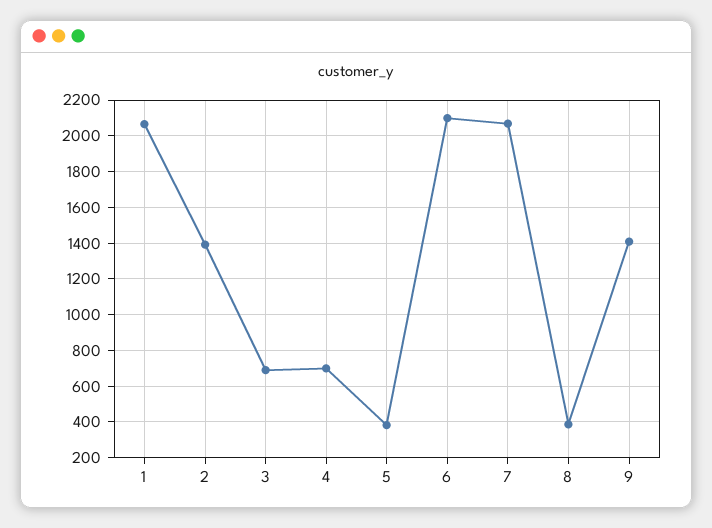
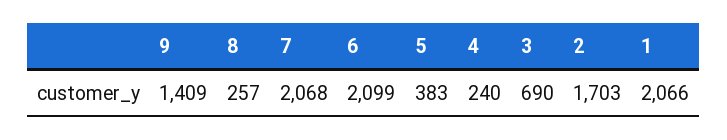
2: 1400 -> 1703
4: 700 -> 240
8: 400 -> 257

